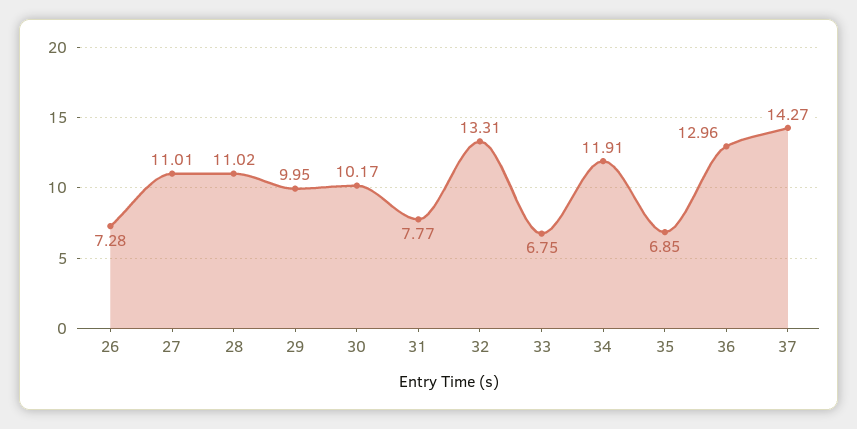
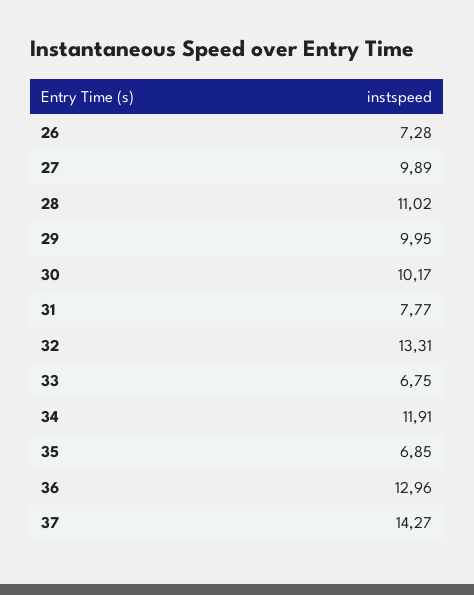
27: 11.01 -> 9.89

